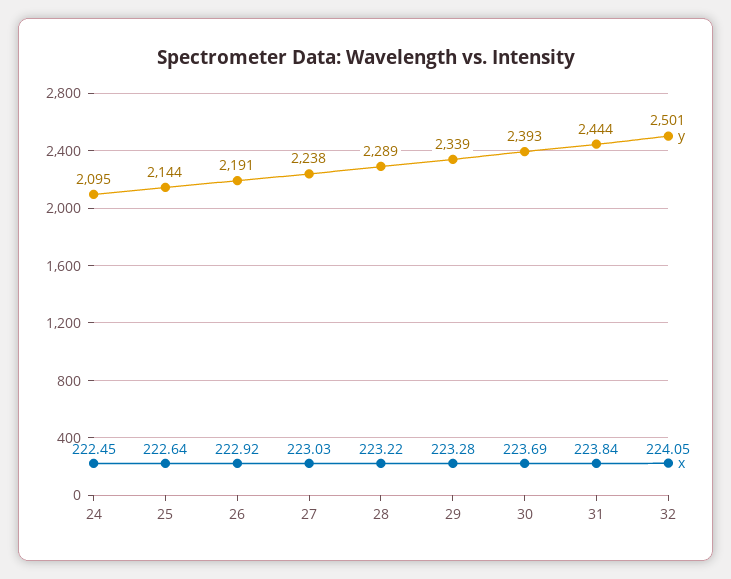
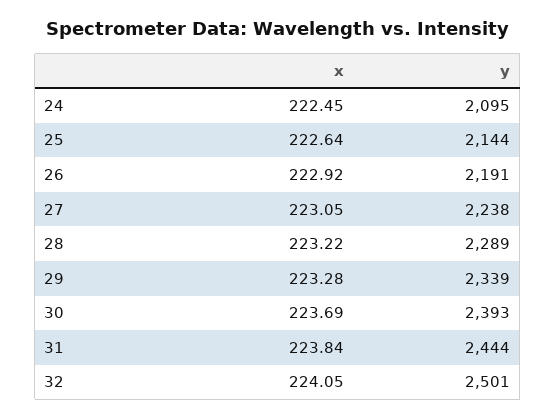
x, 27: 223.03 -> 223.05

